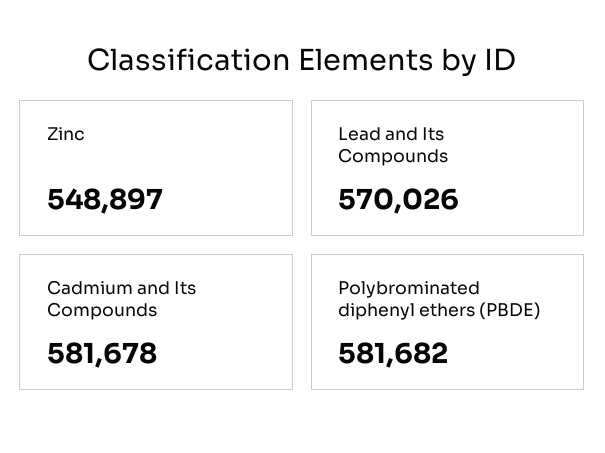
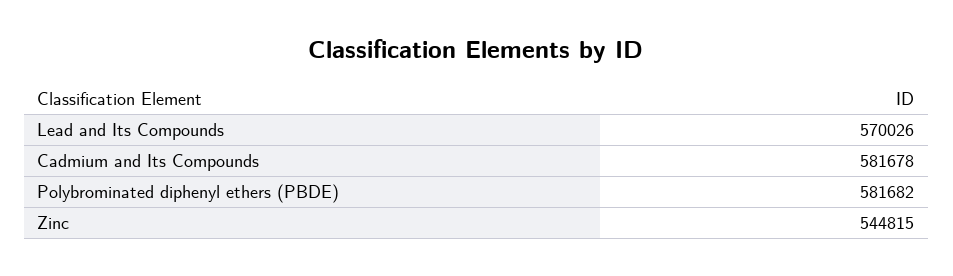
Zinc: 548897 -> 544815

